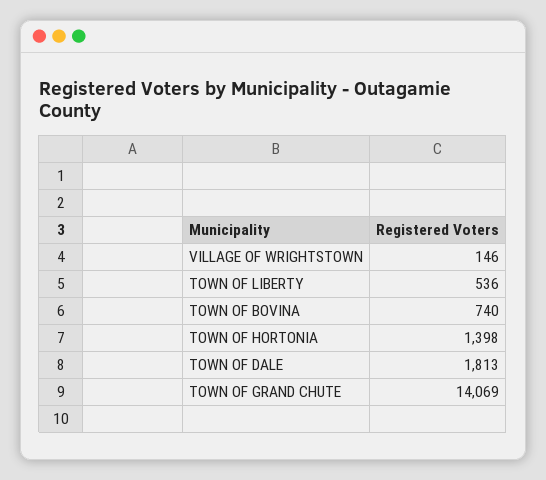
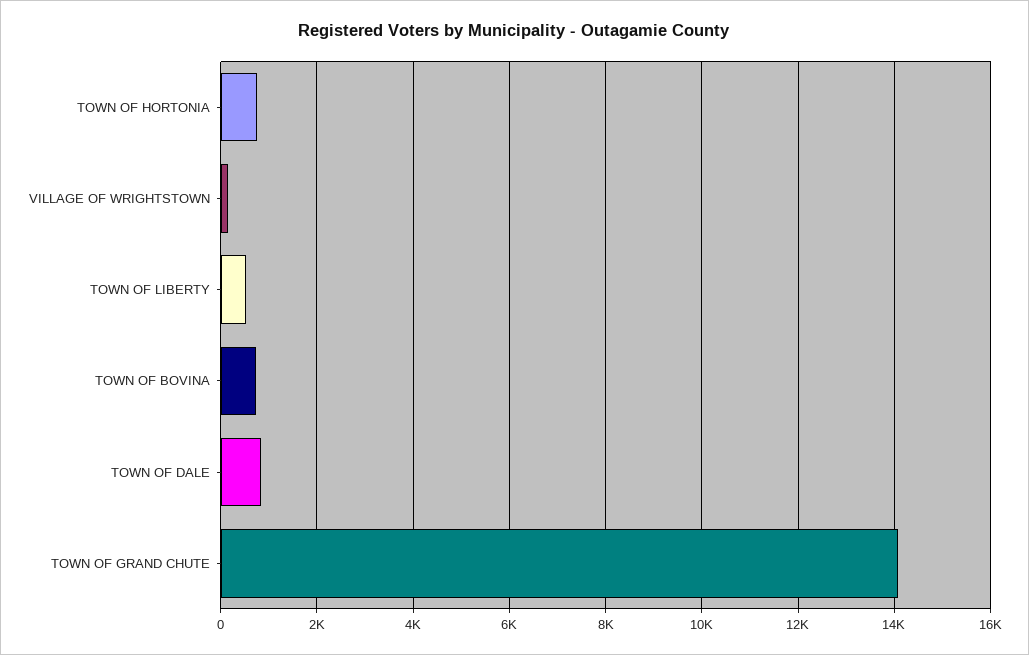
TOWN OF HORTONIA: 1398 -> 800
TOWN OF DALE: 1813 -> 800

